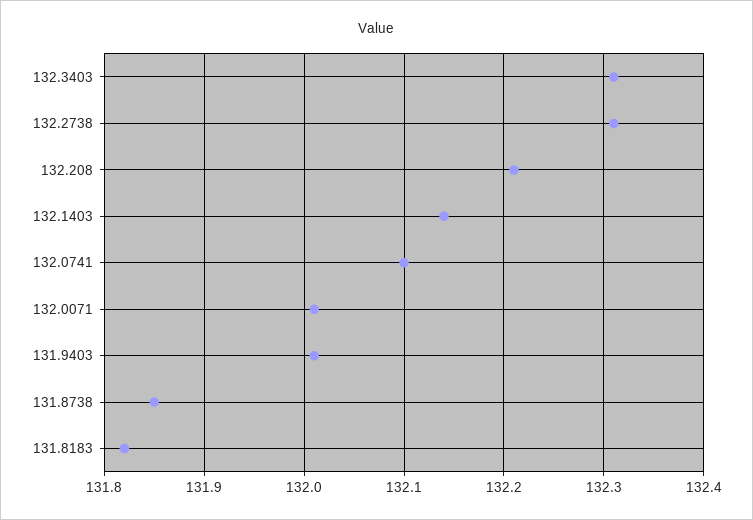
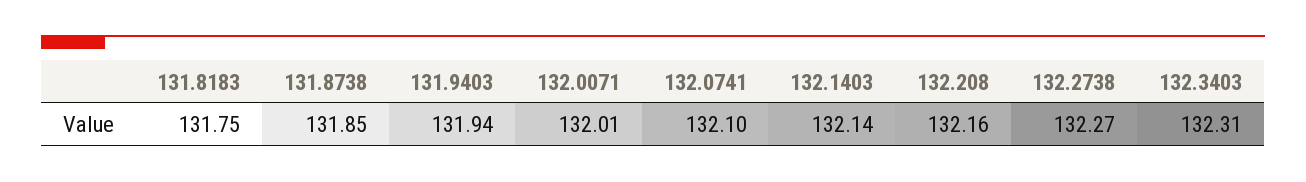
132.2738: 132.31 -> 132.27
132.208: 132.21 -> 132.16
131.9403: 132.01 -> 131.94
131.8183: 131.82 -> 131.75

